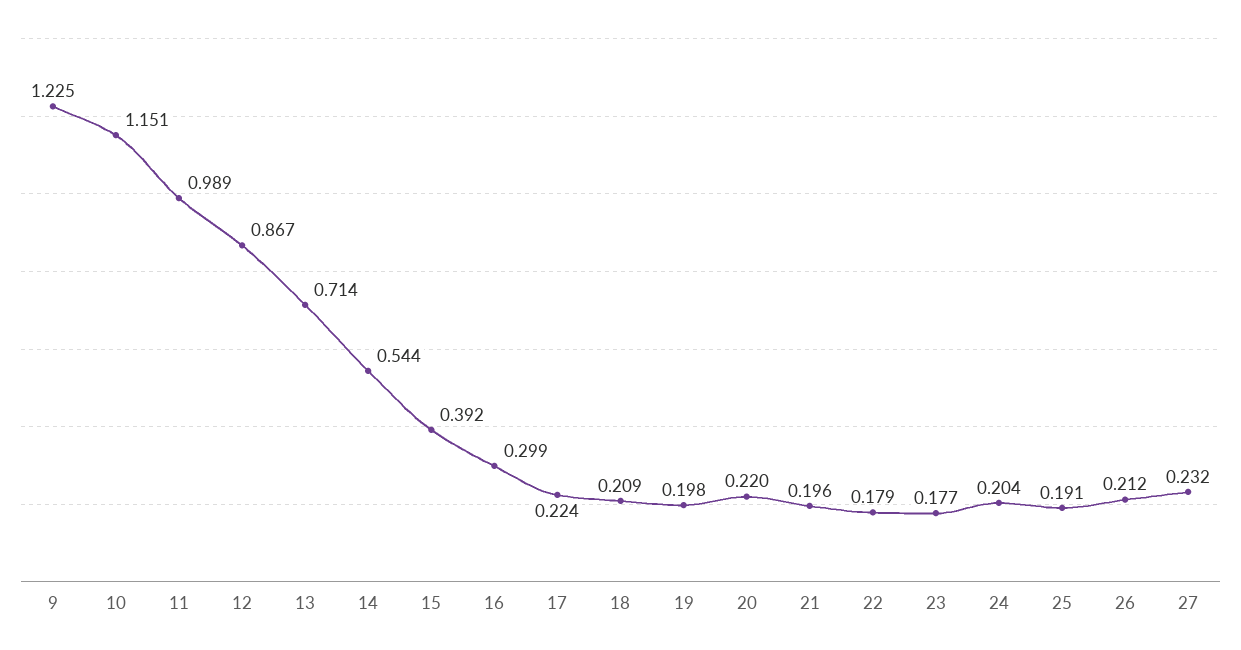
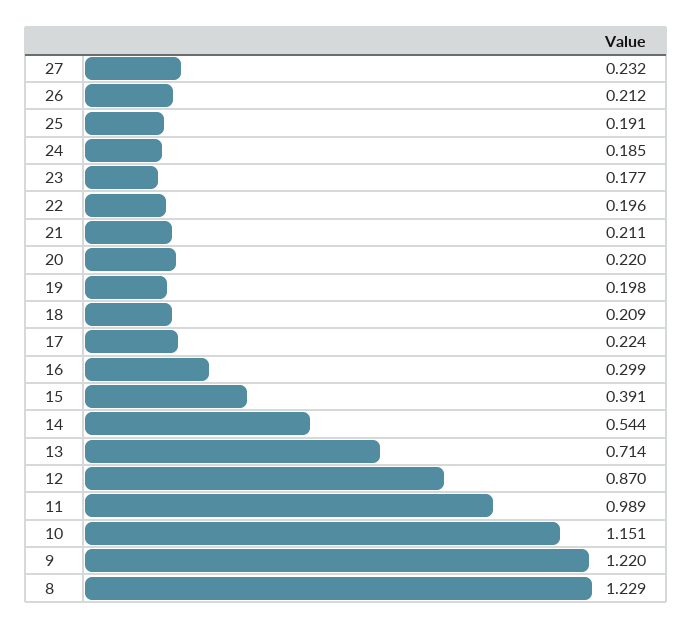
9: 1.225 -> 1.22
12: 0.867 -> 0.87
15: 0.392 -> 0.391
21: 0.196 -> 0.211
22: 0.179 -> 0.196
24: 0.204 -> 0.185
8: none -> 1.229

